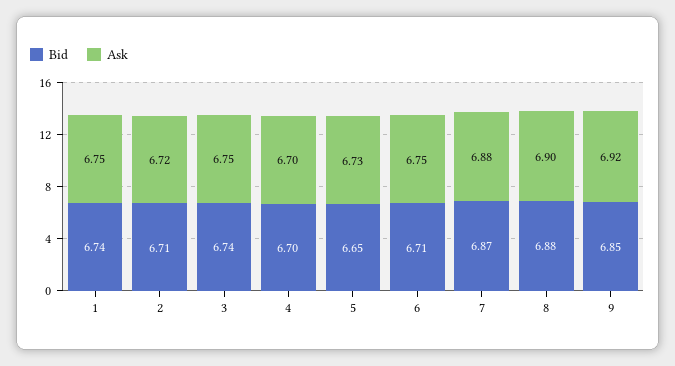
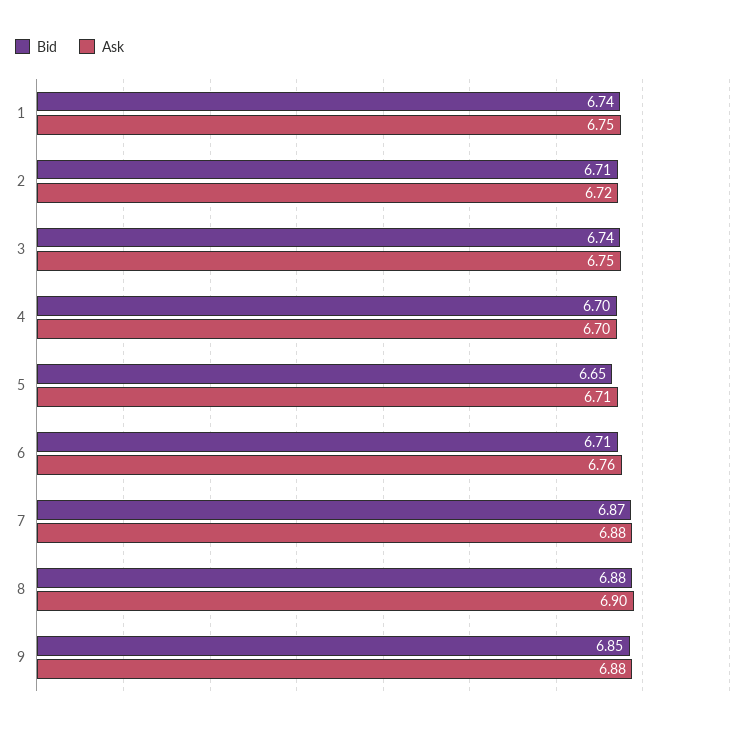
Ask, 5: 6.73 -> 6.71
Ask, 6: 6.75 -> 6.76
Ask, 9: 6.92 -> 6.88

